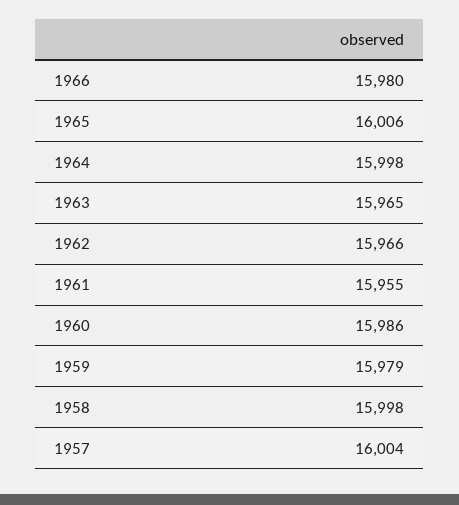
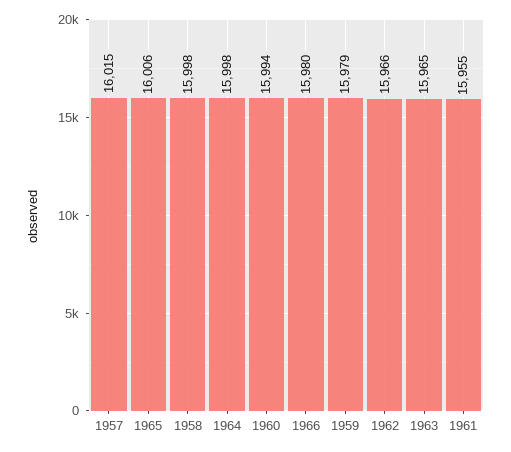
1960: 15986 -> 15994
1957: 16004 -> 16015

